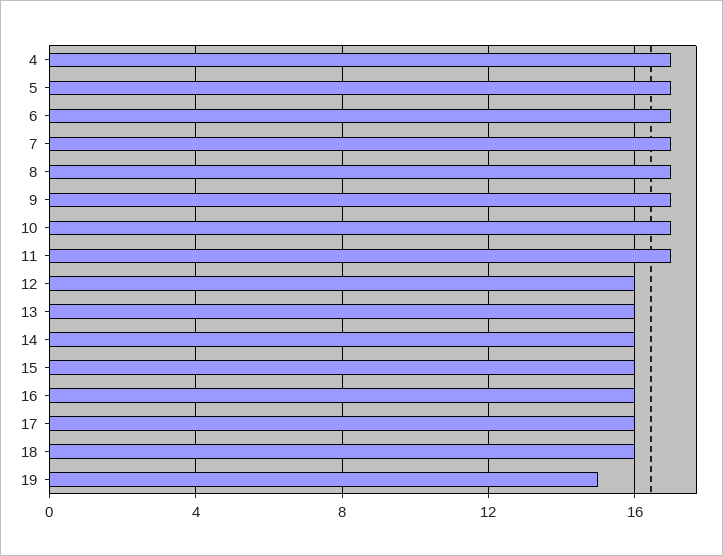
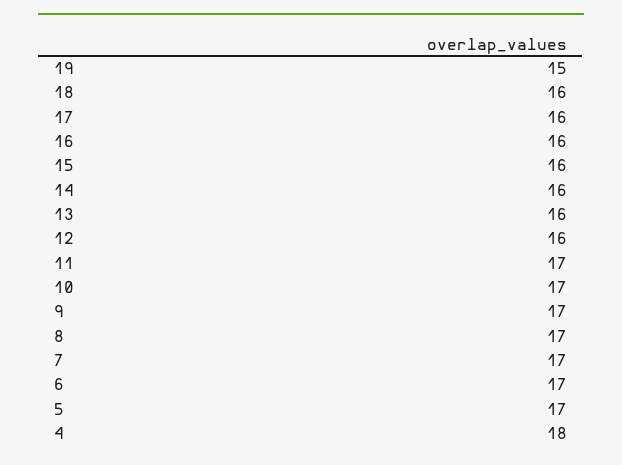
4: 17 -> 18

